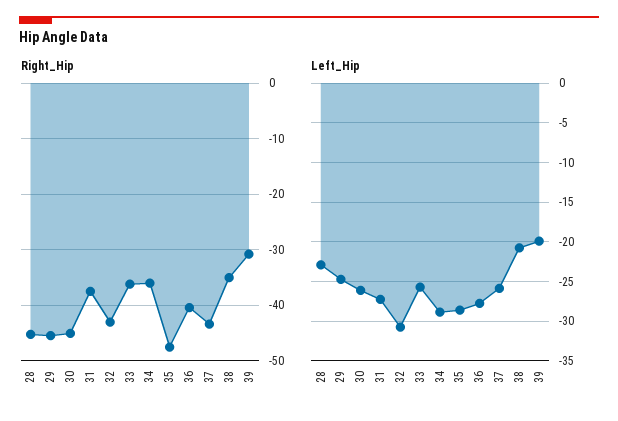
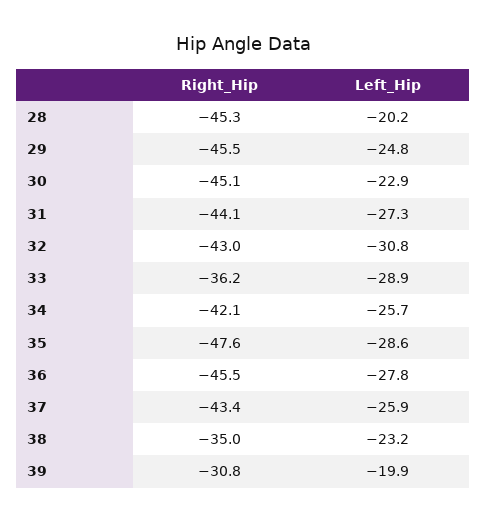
Right_Hip, 31: -38 -> -44.1
Right_Hip, 34: -36 -> -42.1
Right_Hip, 36: -40 -> -45.5
Left_Hip, 28: -23 -> -20.2
Left_Hip, 30: -26 -> -22.9
Left_Hip, 33: -26 -> -28.9
Left_Hip, 34: -29 -> -25.7
Left_Hip, 38: -21 -> -23.2

